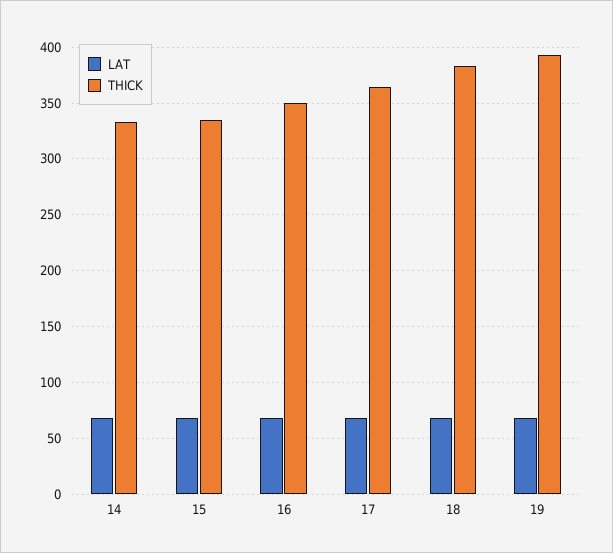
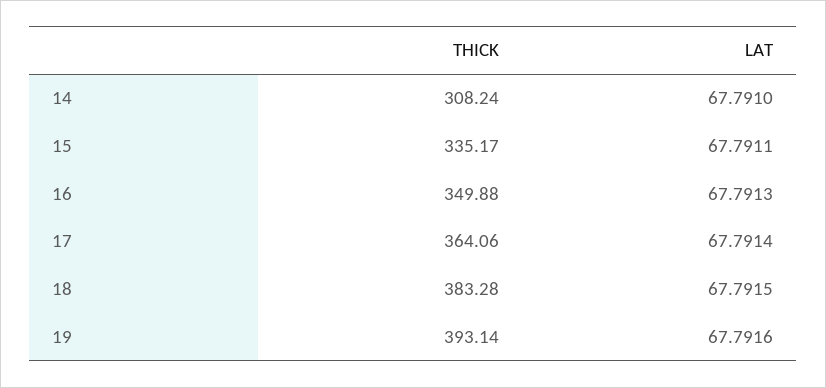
THICK, 14: 330 -> 308.24

